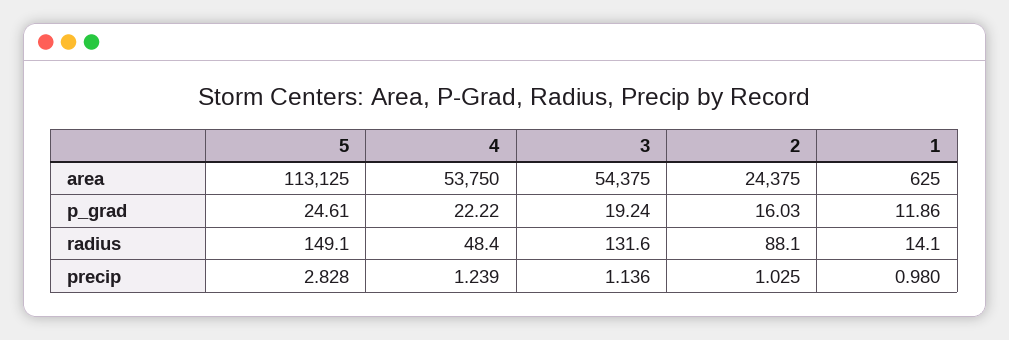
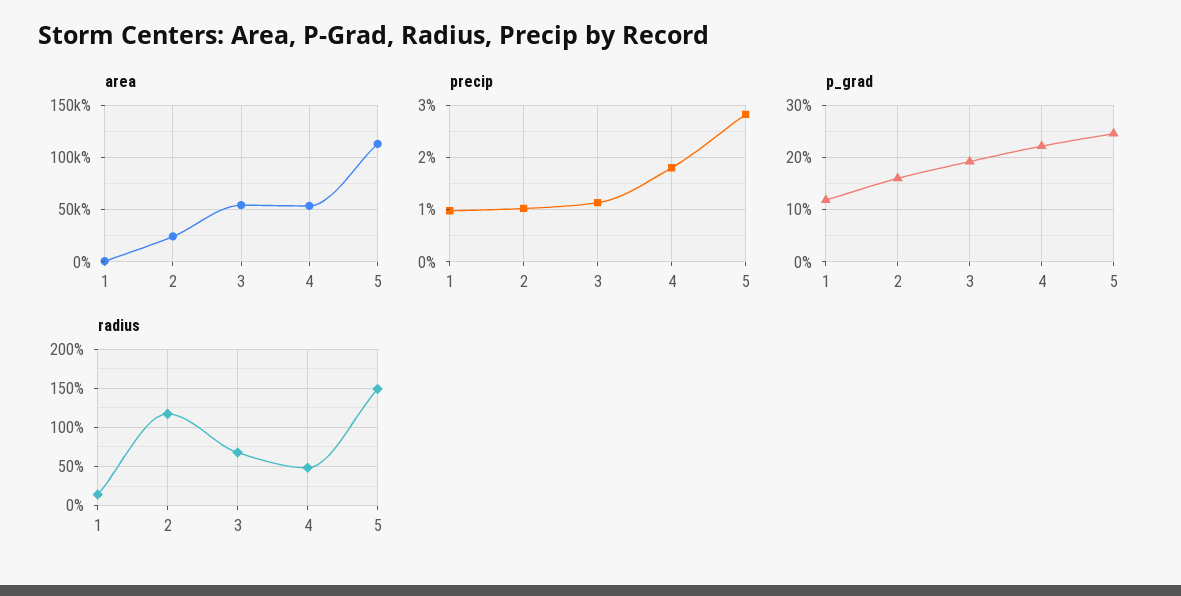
radius, 3: 131.6 -> 70
radius, 2: 88.1 -> 120
precip, 4: 1.239 -> 1.8

